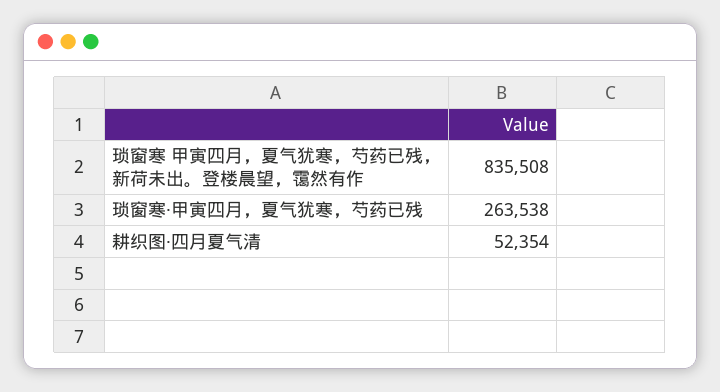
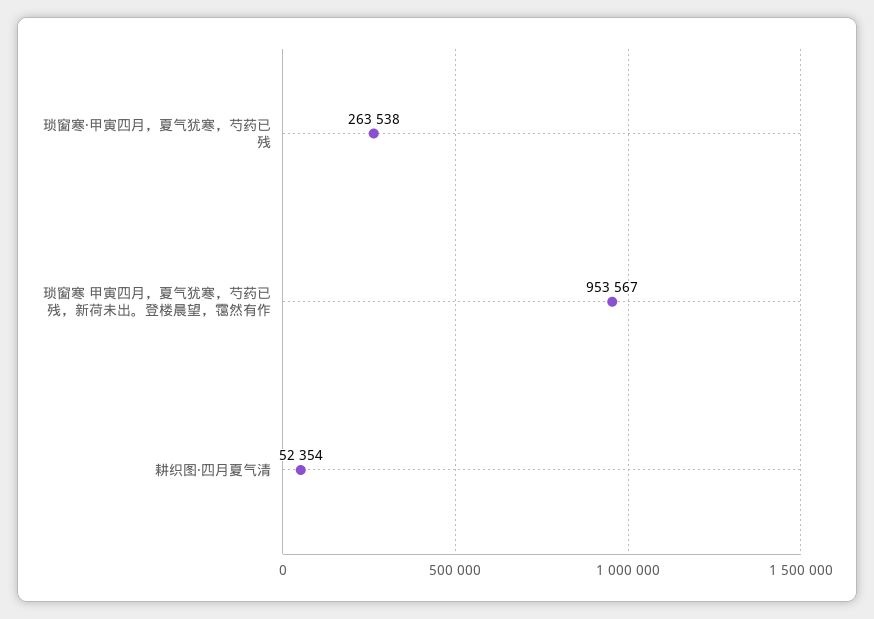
琐窗寒 甲寅四月，夏气犹寒，芍药已残，新荷未出。登楼晨望，霭然有作: 835508 -> 953567

